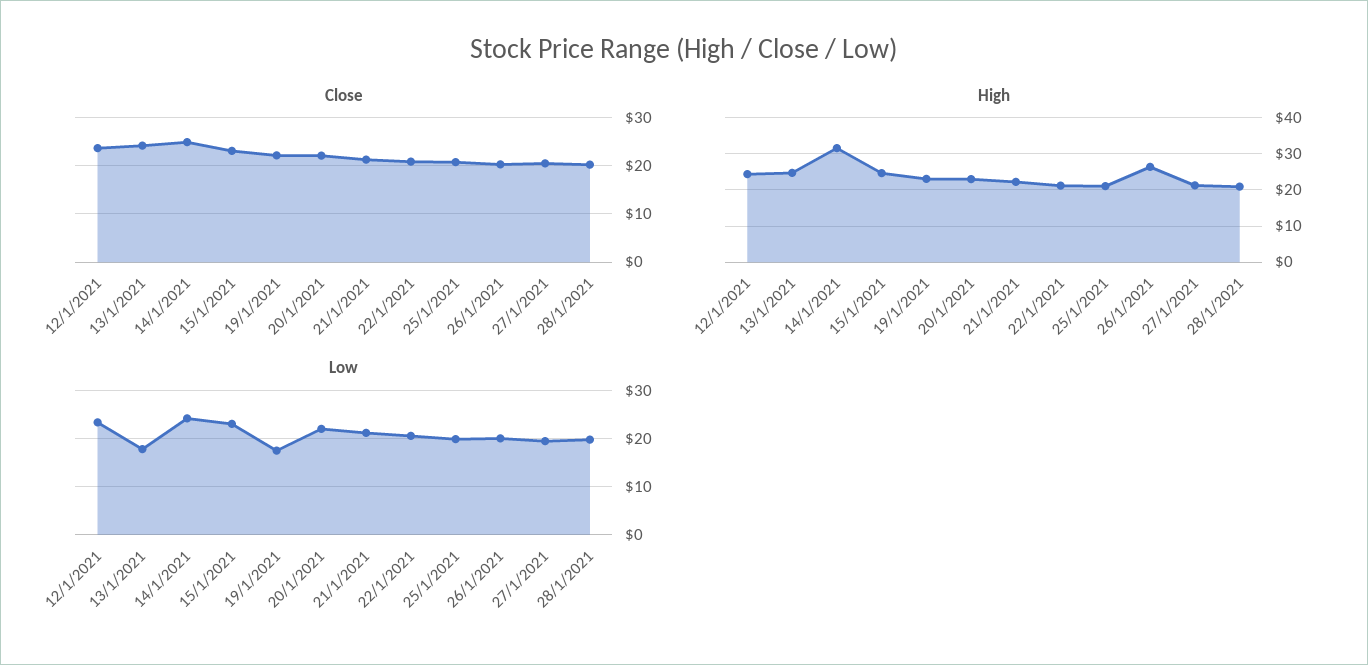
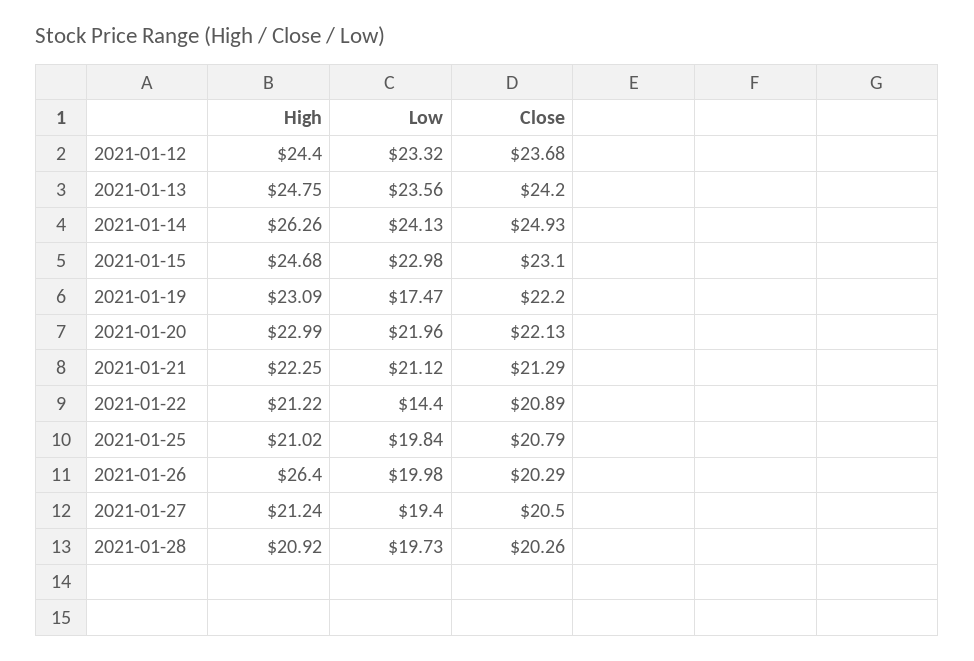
High, 14/1/2021: 32 -> 26.26
Low, 13/1/2021: 18 -> 23.56
Low, 22/1/2021: 20 -> 14.4

